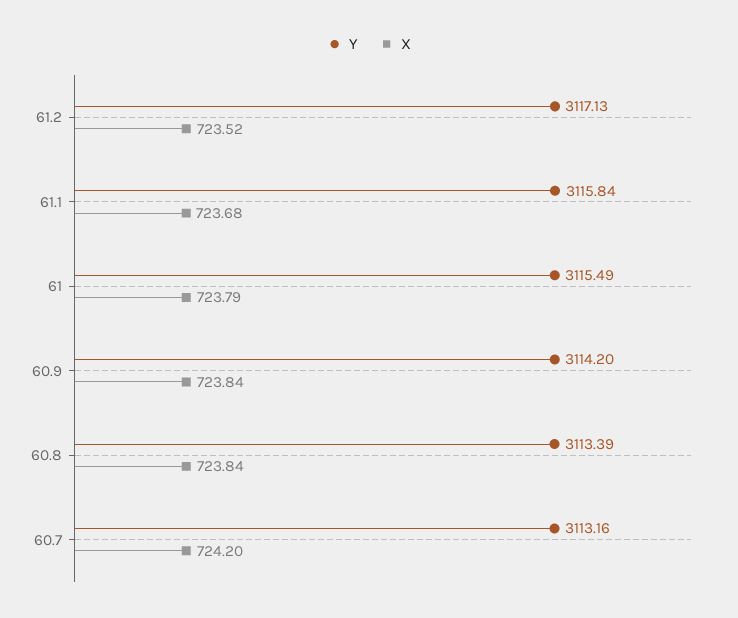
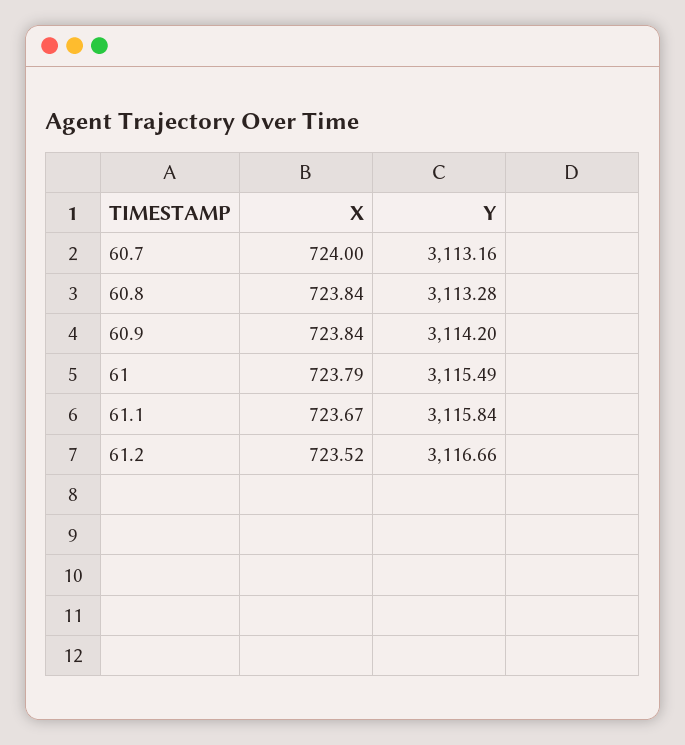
Y, 61.2: 3117.13 -> 3116.66
X, 61.1: 723.68 -> 723.67
Y, 60.8: 3113.39 -> 3113.28
X, 60.7: 724.2 -> 724

